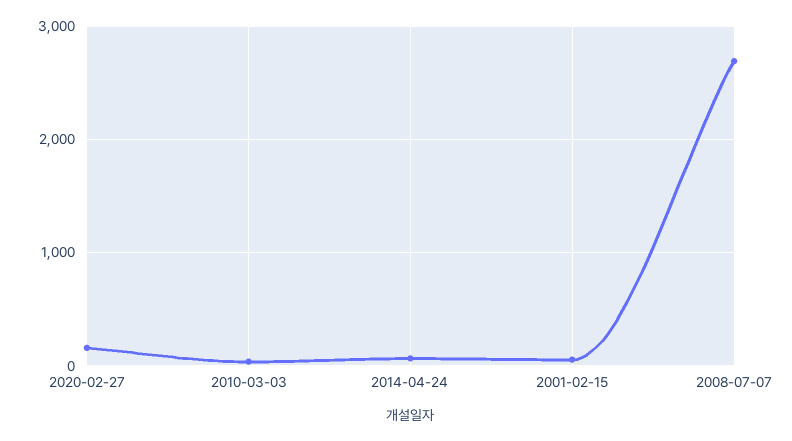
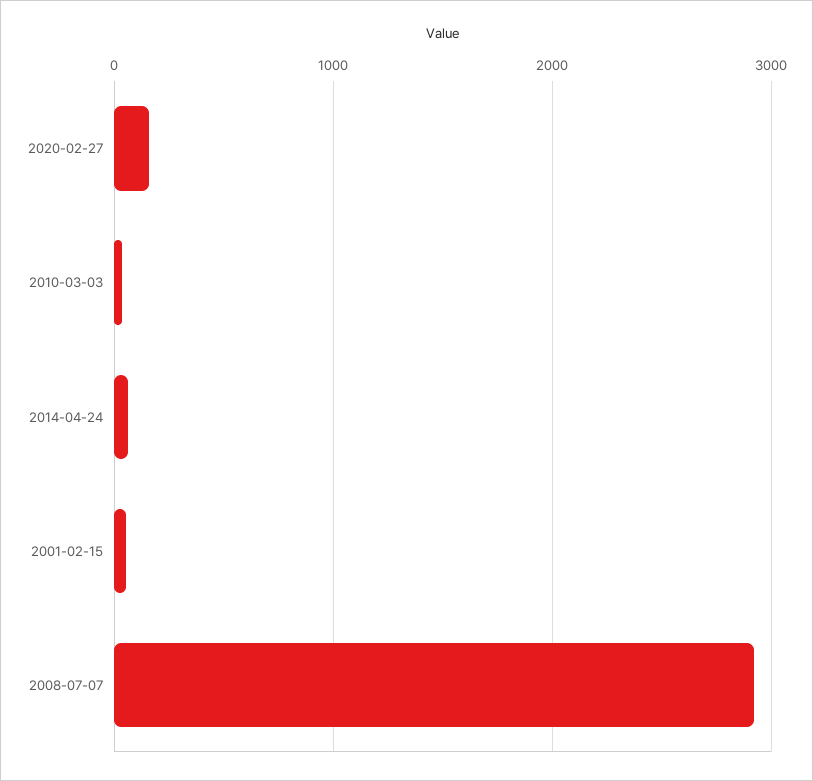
2008-07-07: 2700 -> 2900

